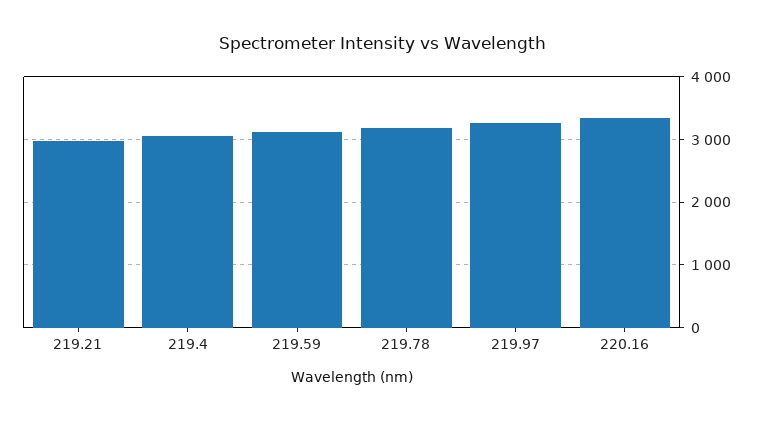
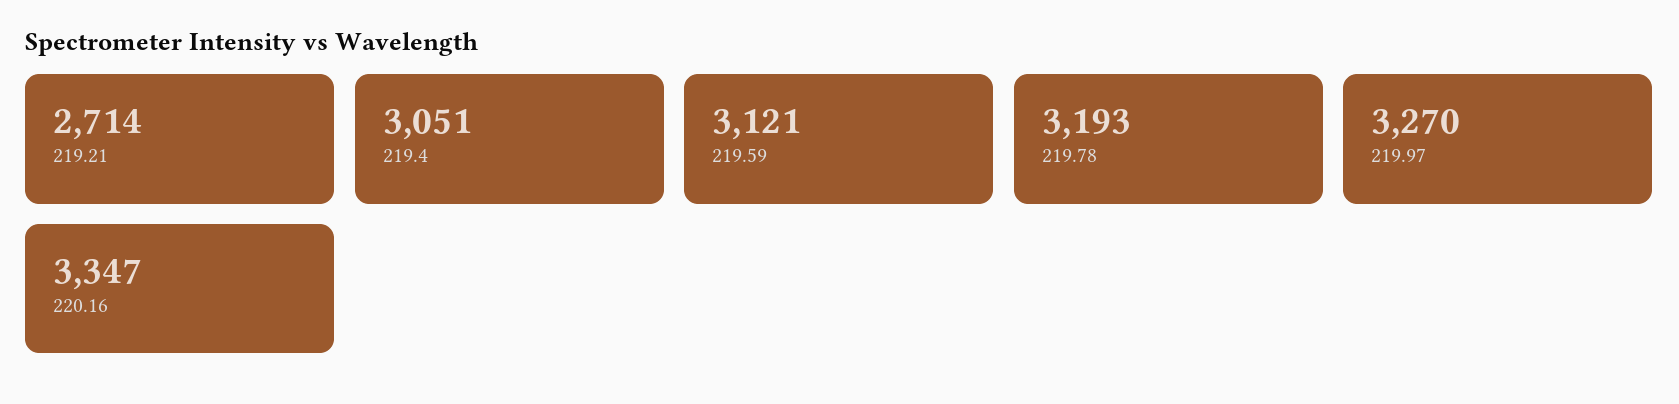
219.21: 3000 -> 2714

